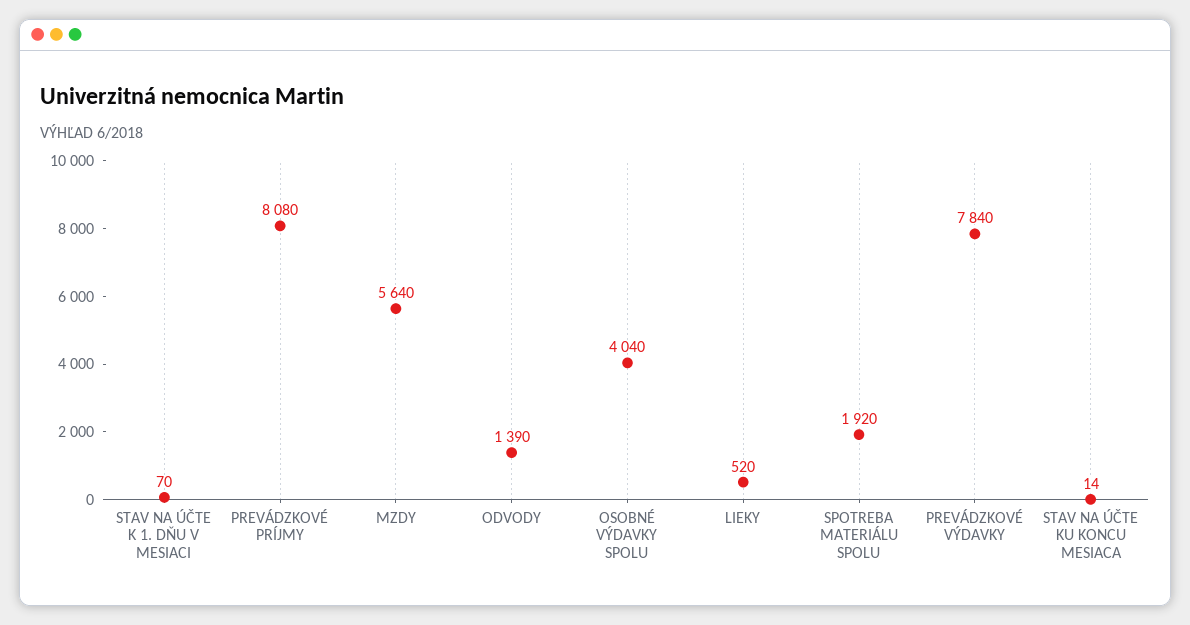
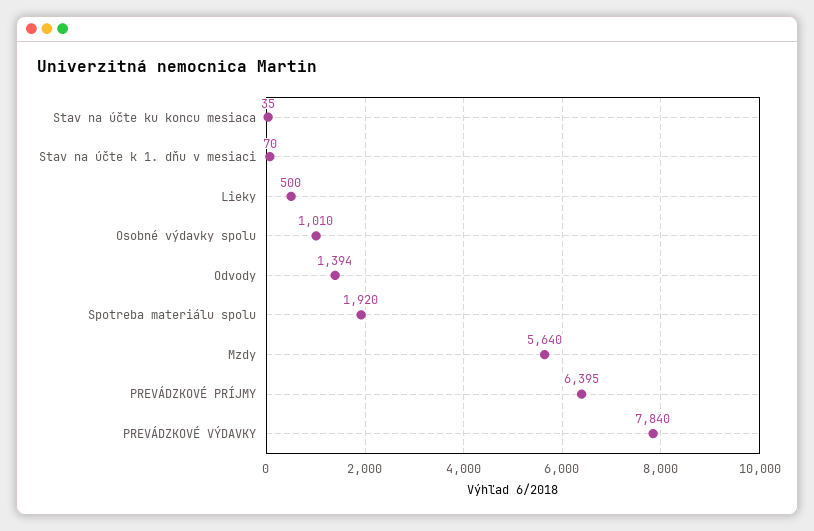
PREVÁDZKOVÉ PRÍJMY: 8080 -> 6395
ODVODY: 1390 -> 1394
OSOBNÉ VÝDAVKY SPOLU: 4040 -> 1010
LIEKY: 520 -> 500
STAV NA ÚČTE KU KONCU MESIACA: 14 -> 35

